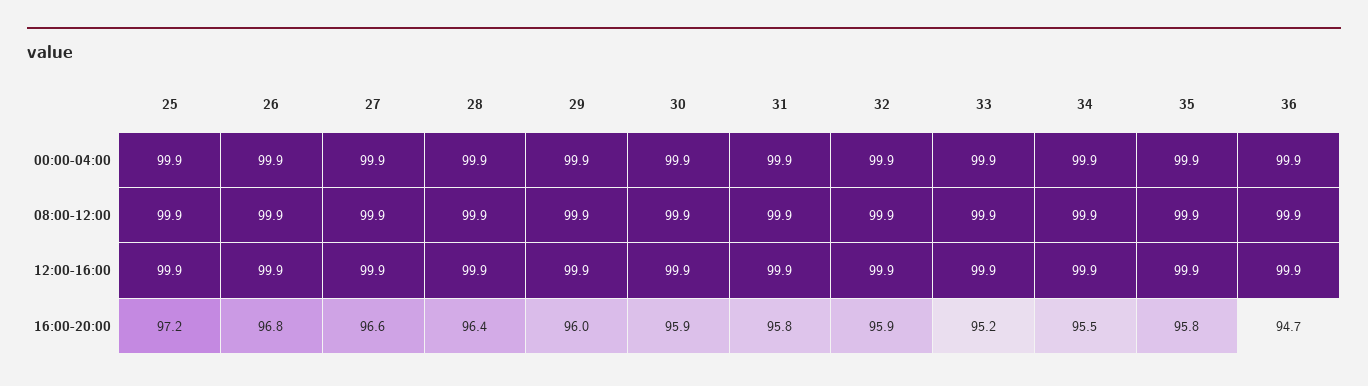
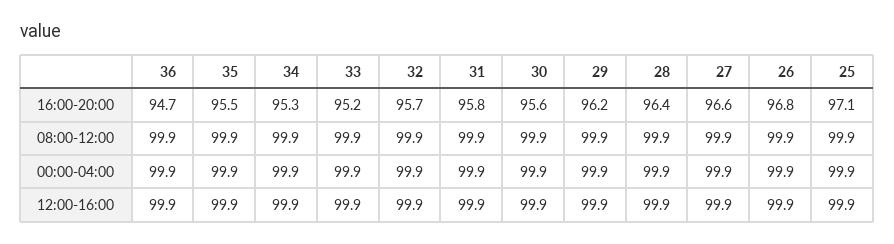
25, 16:00-20:00: 97.2 -> 97.1
29, 16:00-20:00: 96 -> 96.2
30, 16:00-20:00: 95.9 -> 95.6
32, 16:00-20:00: 95.9 -> 95.7
34, 16:00-20:00: 95.5 -> 95.3
35, 16:00-20:00: 95.8 -> 95.5

